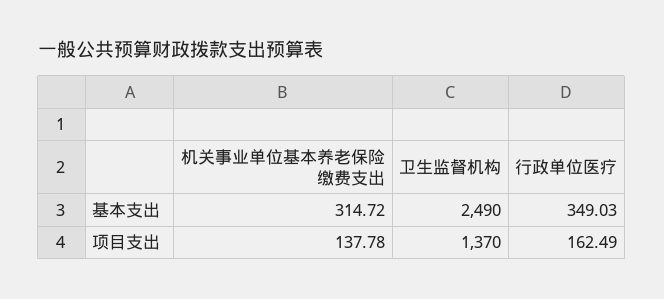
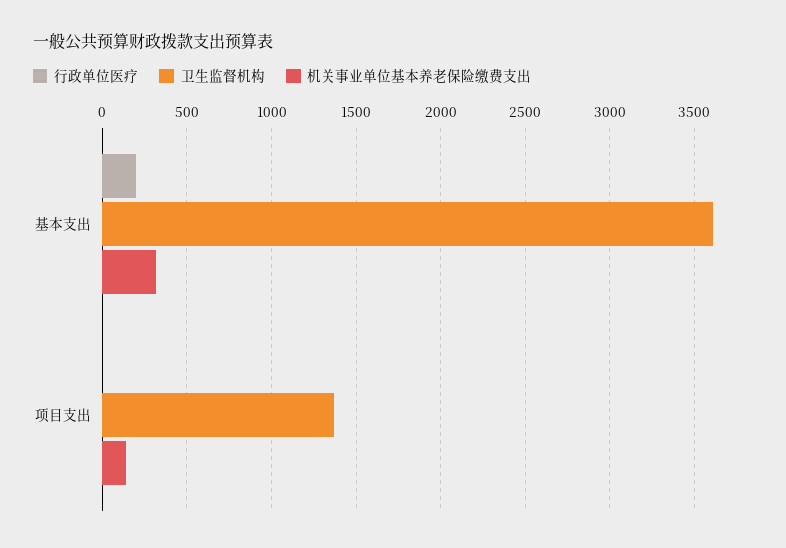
卫生监督机构, 基本支出: 2490 -> 3600
行政单位医疗, 基本支出: 349.03 -> 200
行政单位医疗, 项目支出: 162.49 -> 0

